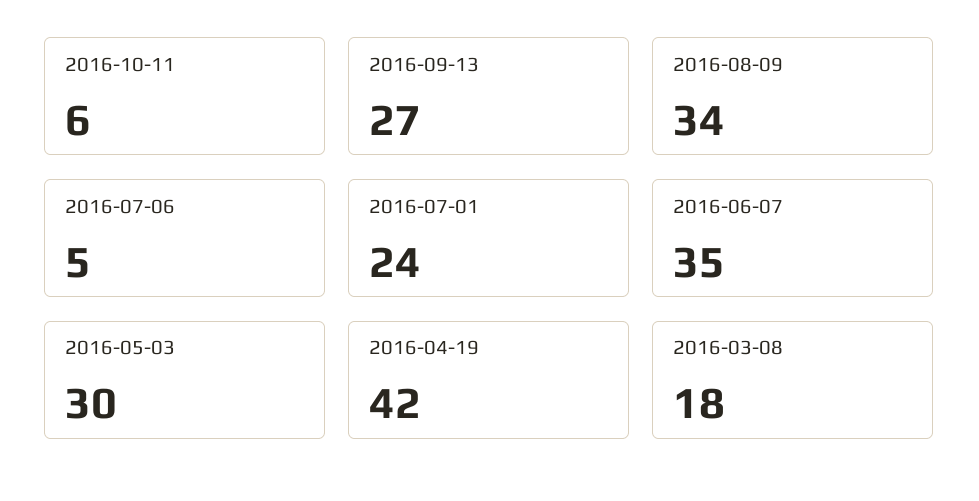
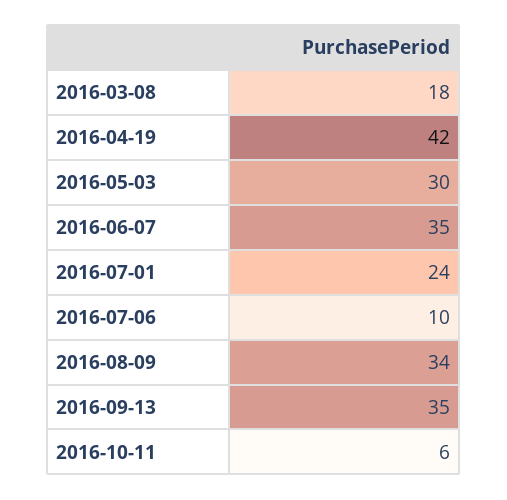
2016-09-13: 27 -> 35
2016-07-06: 5 -> 10

